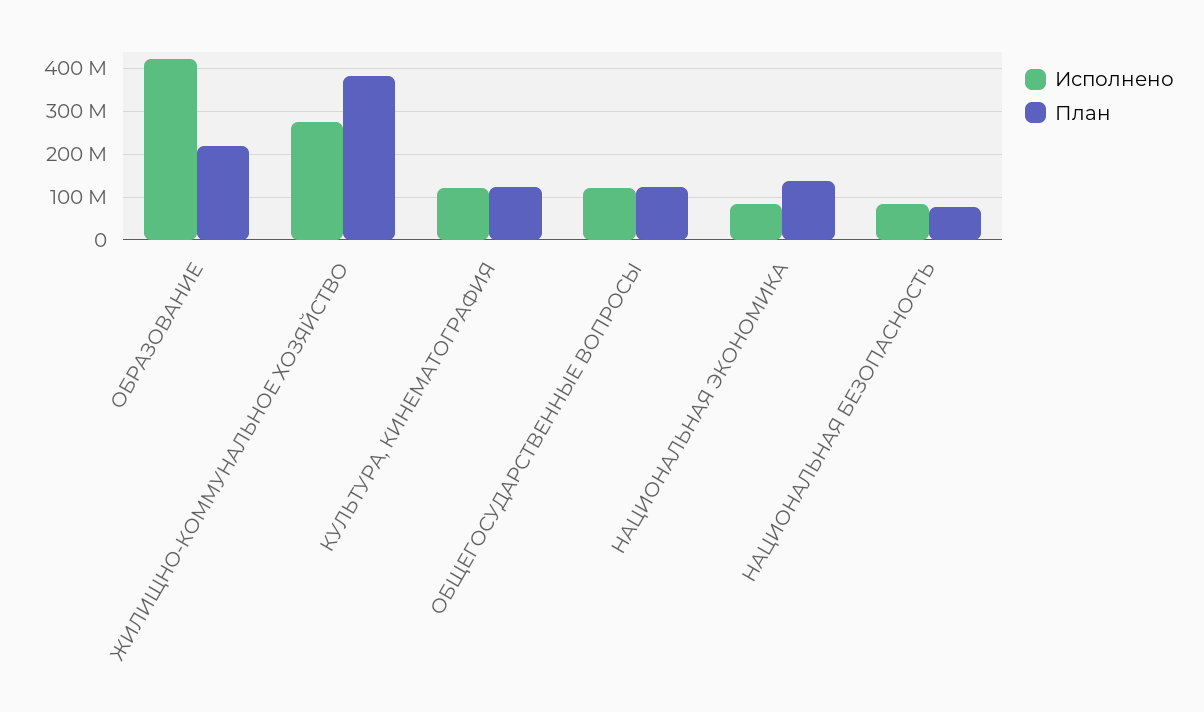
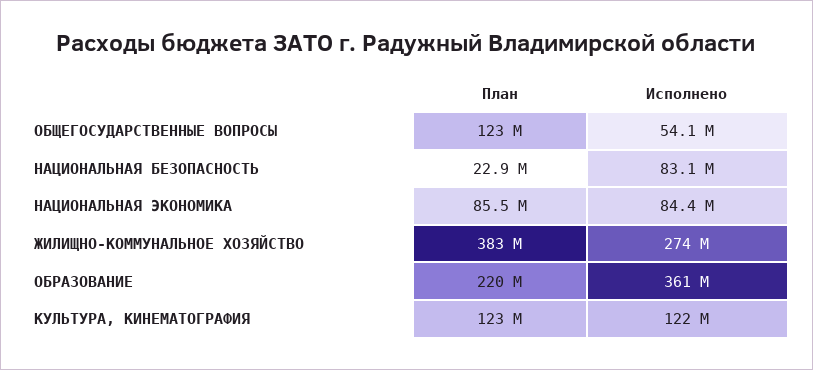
Исполнено, ОБРАЗОВАНИЕ: 420000000 -> 361000000
Исполнено, ОБЩЕГОСУДАРСТВЕННЫЕ ВОПРОСЫ: 120000000 -> 54100000
План, НАЦИОНАЛЬНАЯ ЭКОНОМИКА: 140000000 -> 85500000
План, НАЦИОНАЛЬНАЯ БЕЗОПАСНОСТЬ: 80000000 -> 22900000

